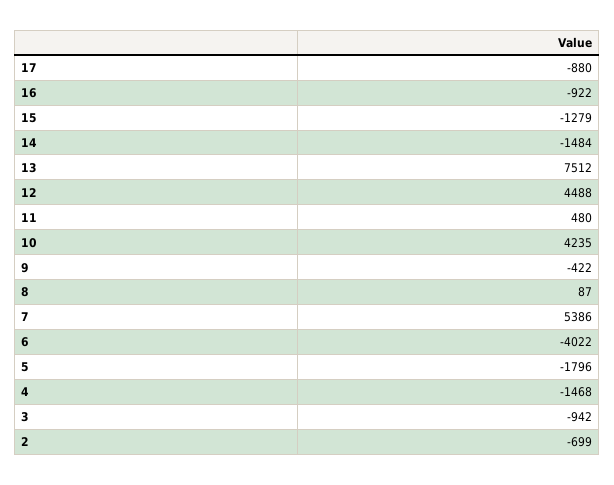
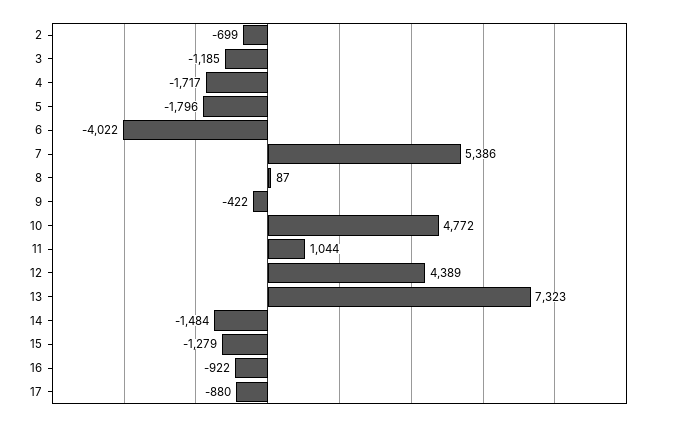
13: 7512 -> 7323
12: 4488 -> 4389
11: 480 -> 1044
10: 4235 -> 4772
4: -1468 -> -1717
3: -942 -> -1185

